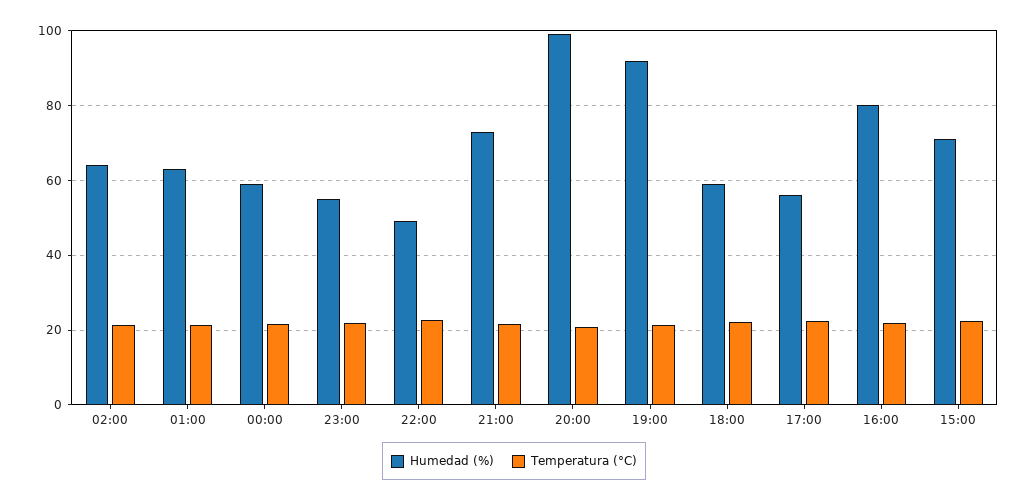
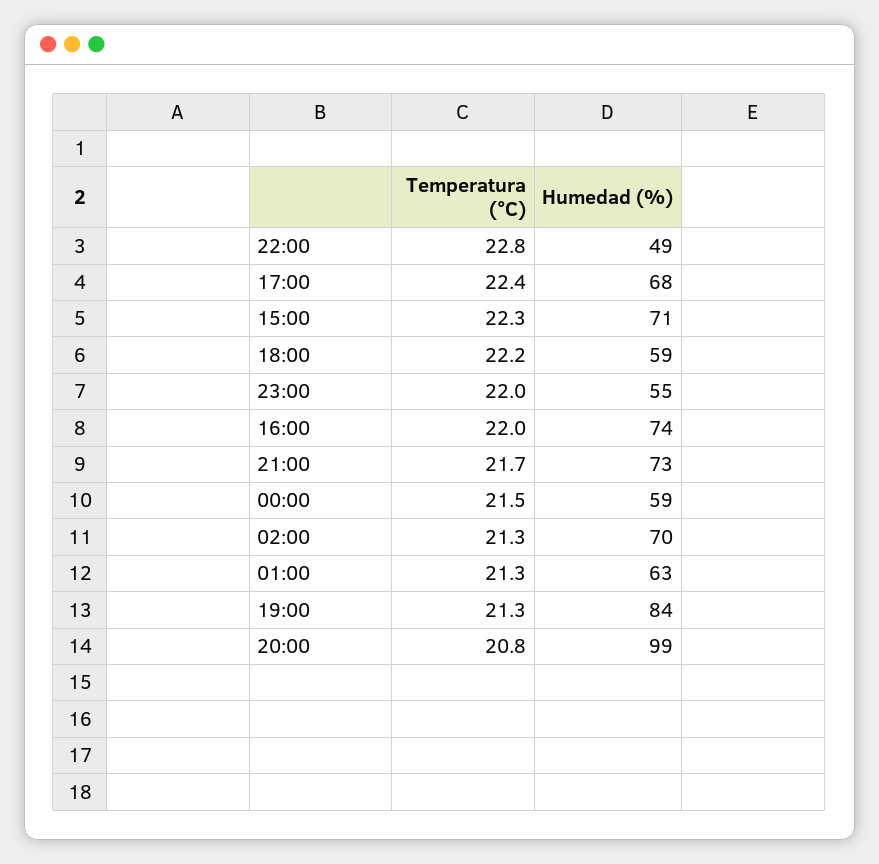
Humedad (%), 02:00: 64 -> 70
Humedad (%), 19:00: 92 -> 84
Humedad (%), 17:00: 56 -> 68
Humedad (%), 16:00: 80 -> 74

